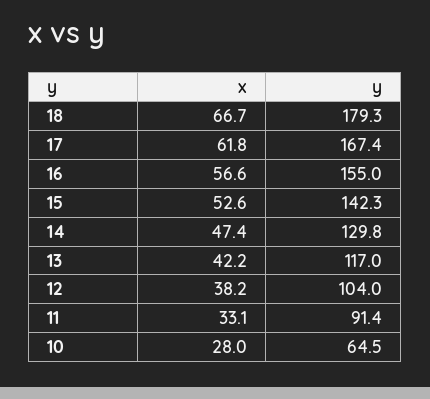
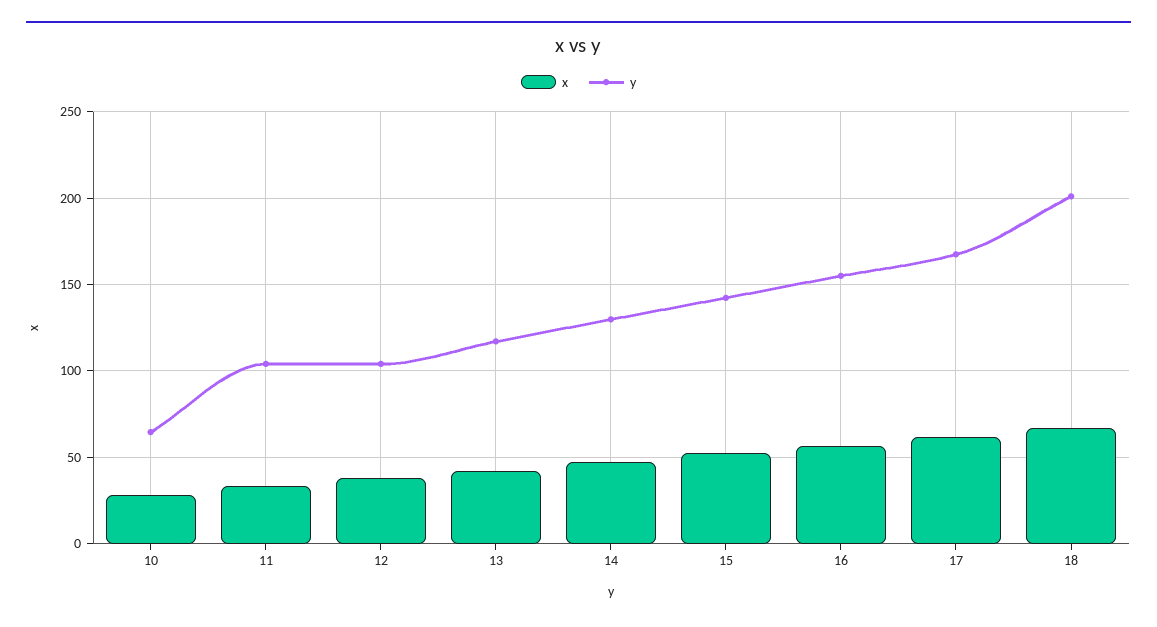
y, 18: 179.3 -> 200
y, 11: 91.4 -> 105

